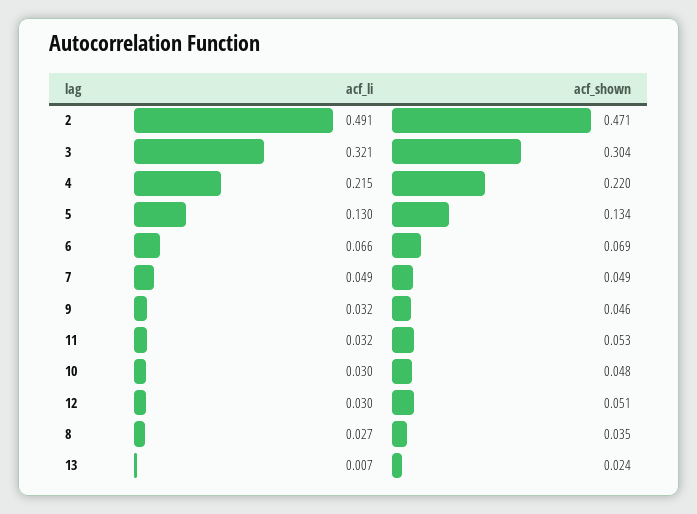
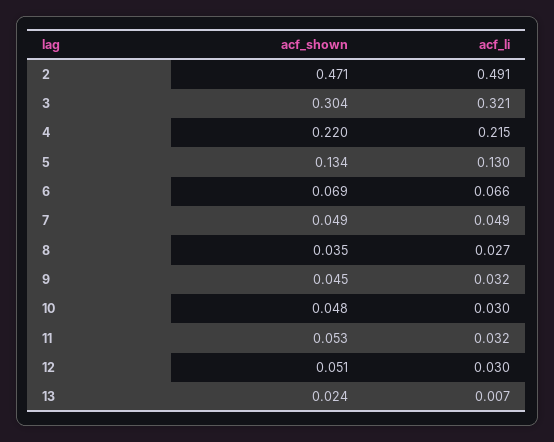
acf_shown, 9: 0.046 -> 0.045

